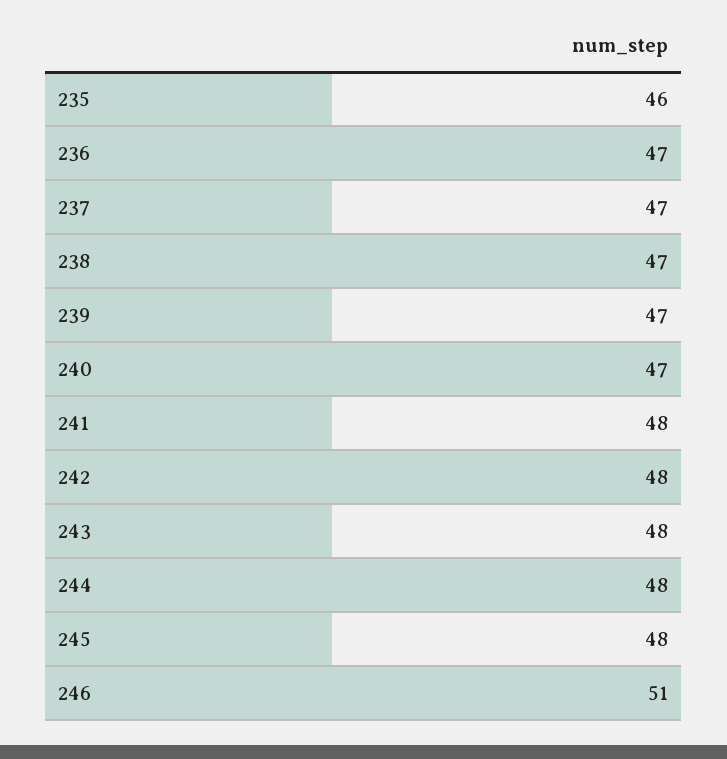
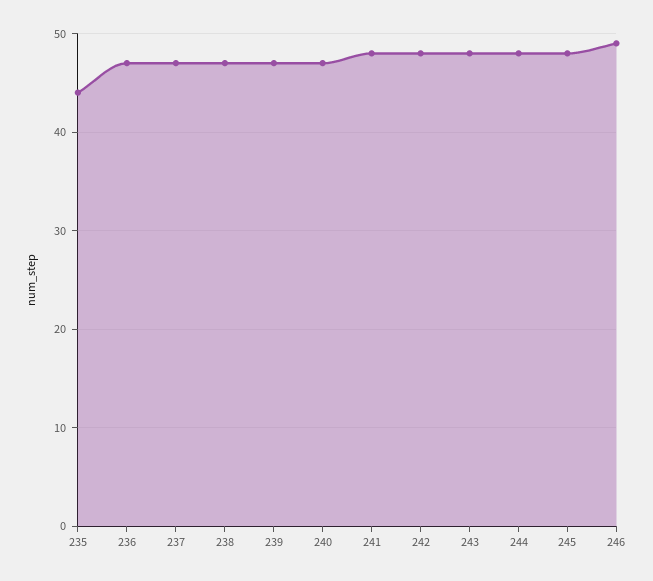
235: 46 -> 44
246: 51 -> 49

